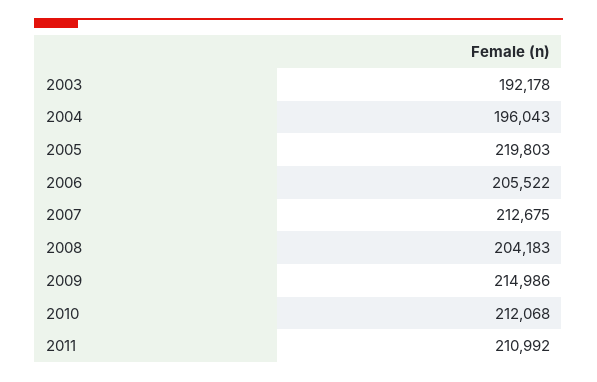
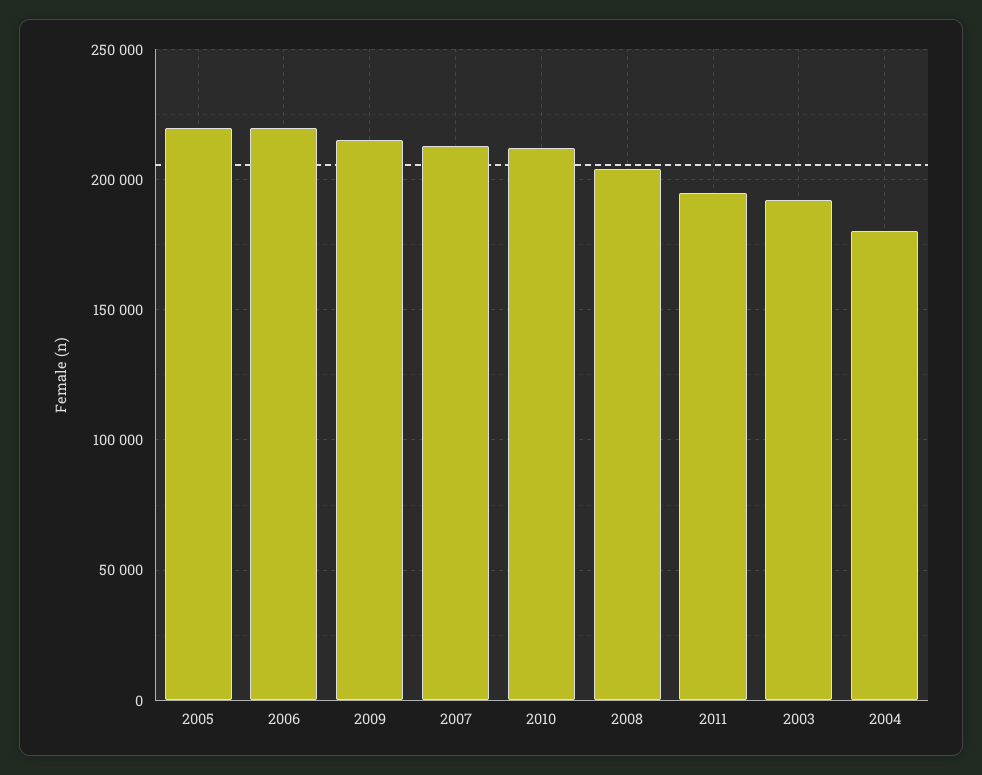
2004: 196043 -> 180000
2006: 205522 -> 220000
2011: 210992 -> 195000

